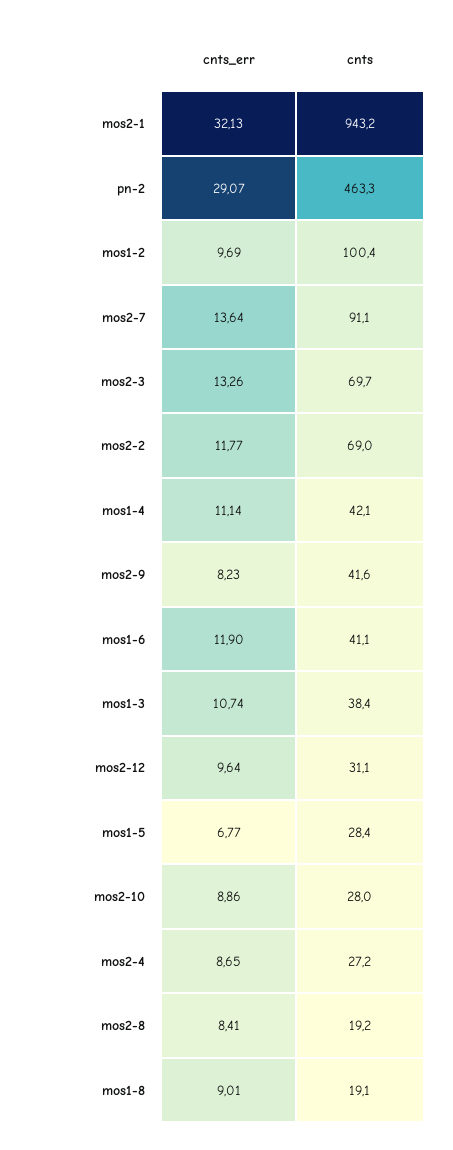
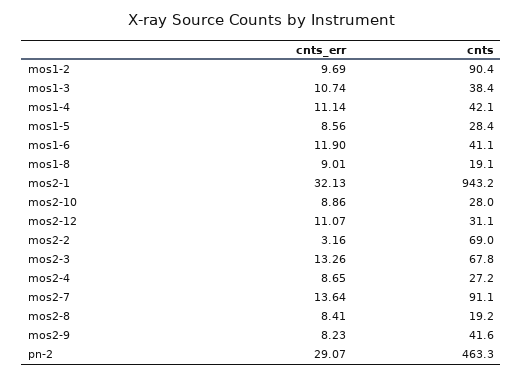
cnts, mos1-2: 100.4 -> 90.4
cnts, mos2-3: 69.7 -> 67.8
cnts_err, mos2-2: 11.77 -> 3.16
cnts_err, mos2-12: 9.64 -> 11.07
cnts_err, mos1-5: 6.77 -> 8.56

